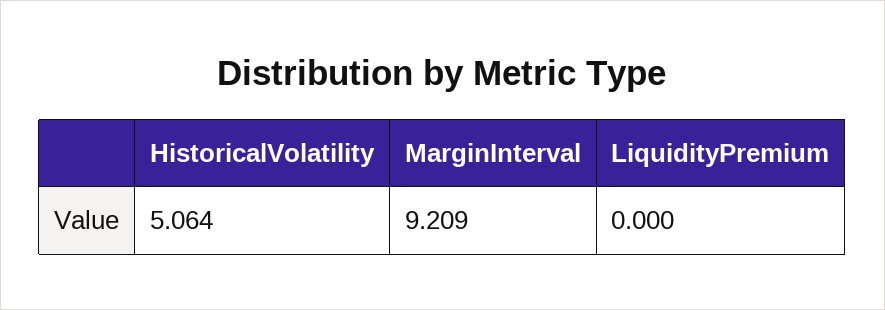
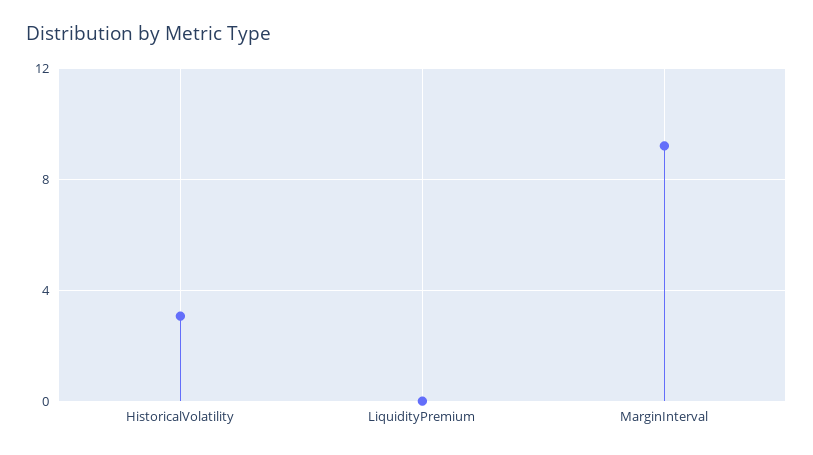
HistoricalVolatility: 5.064 -> 3

